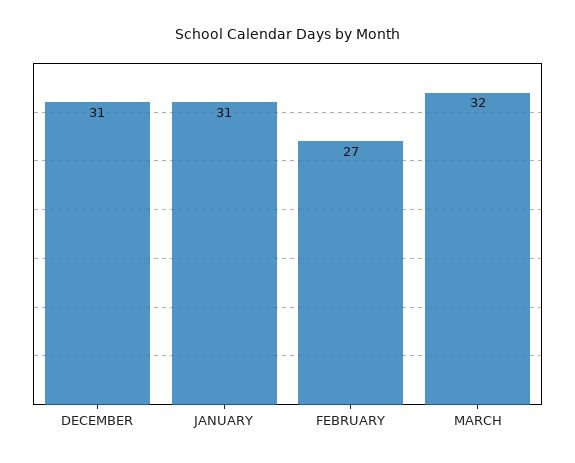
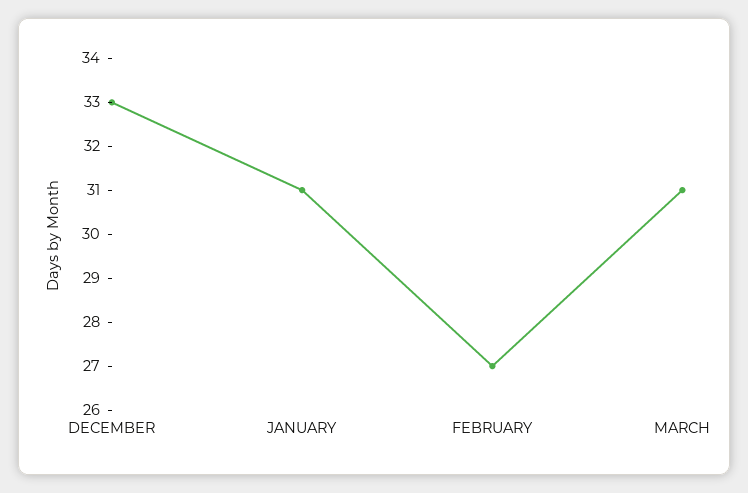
DECEMBER: 31 -> 33
MARCH: 32 -> 31

